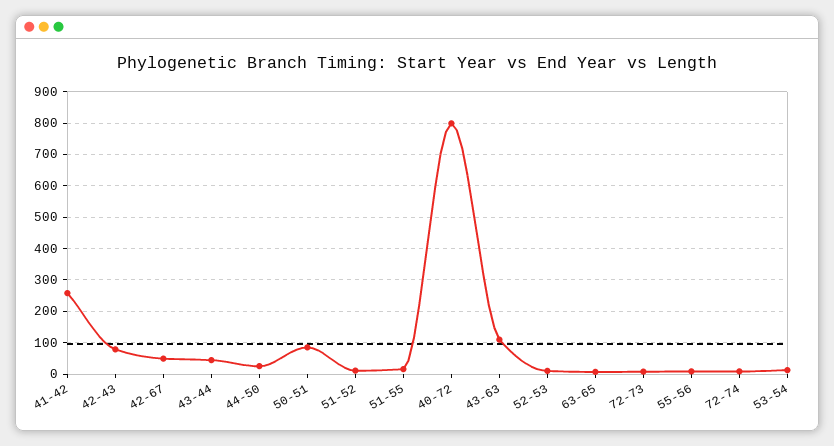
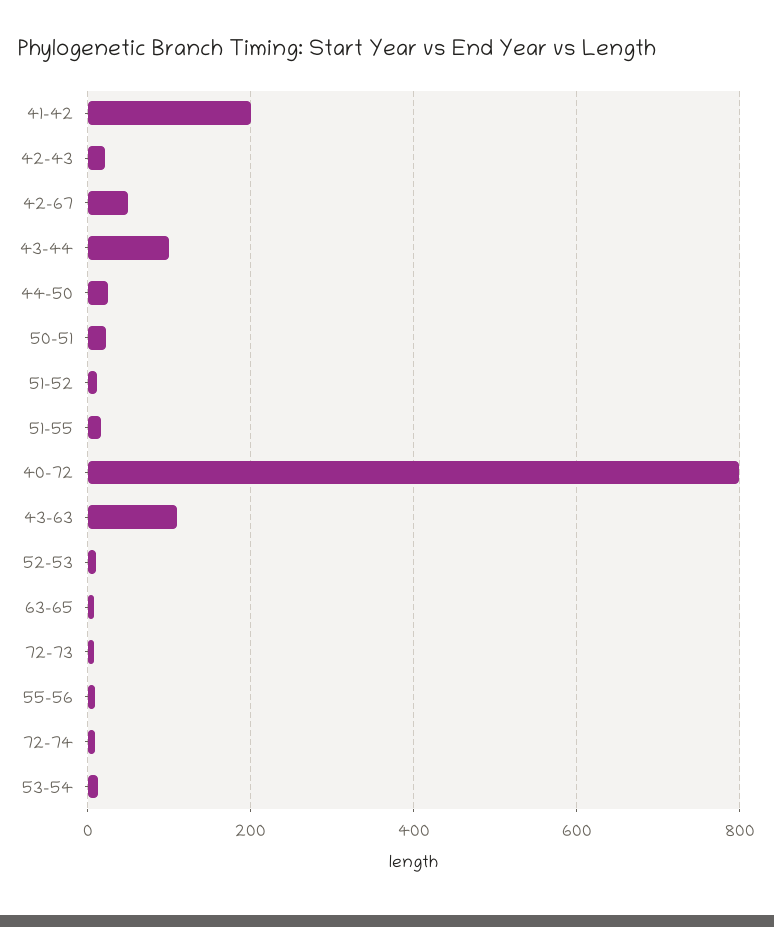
41-42: 260 -> 200
42-43: 80 -> 20
43-44: 40 -> 100
50-51: 80 -> 20

